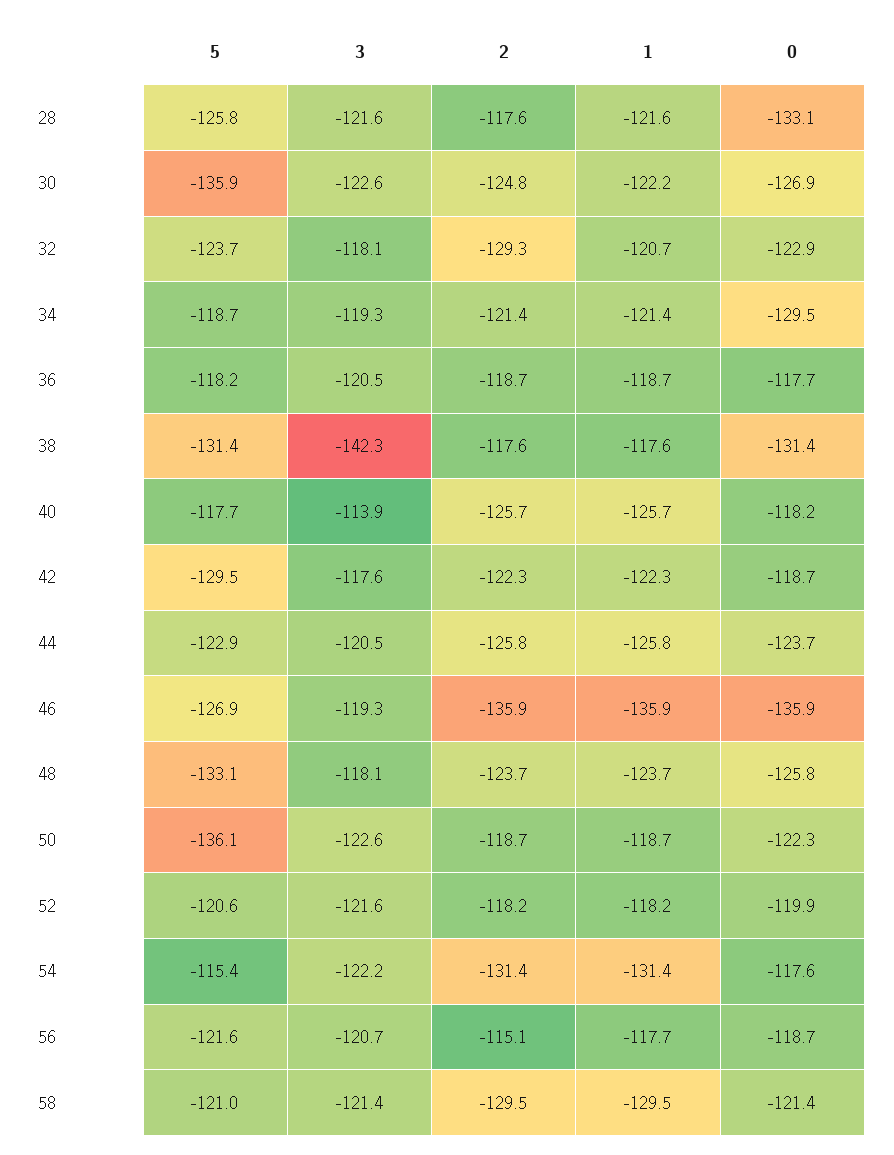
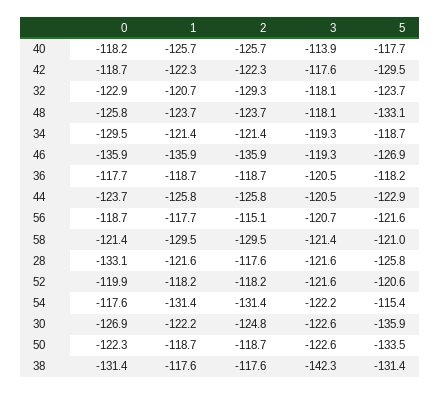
5, 50: -136.1 -> -133.5

